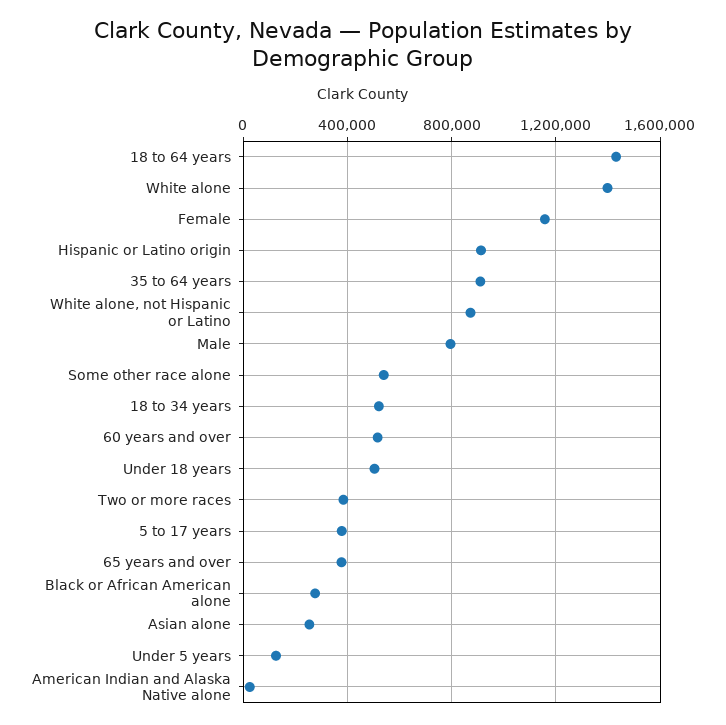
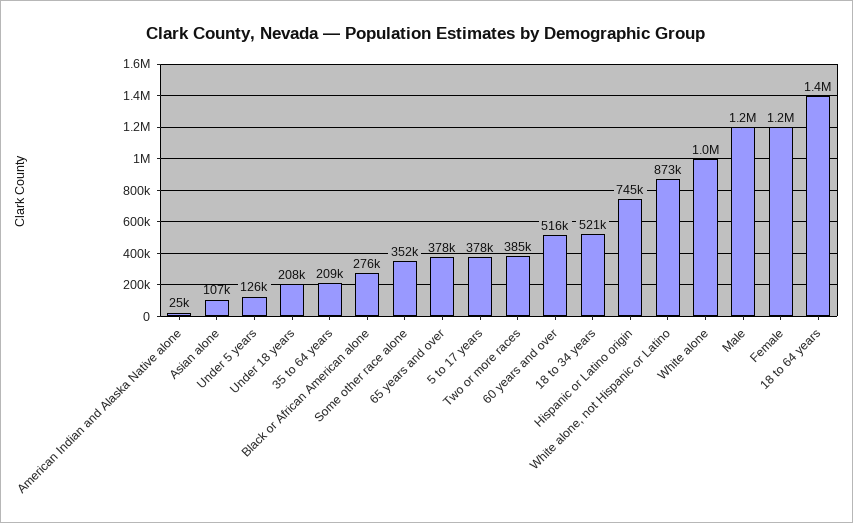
White alone: 1400000 -> 1000000
Hispanic or Latino origin: 900000 -> 745000
35 to 64 years: 900000 -> 209000
Male: 800000 -> 1200000
Some other race alone: 550000 -> 352000
Under 18 years: 500000 -> 208000
Asian alone: 250000 -> 107000

